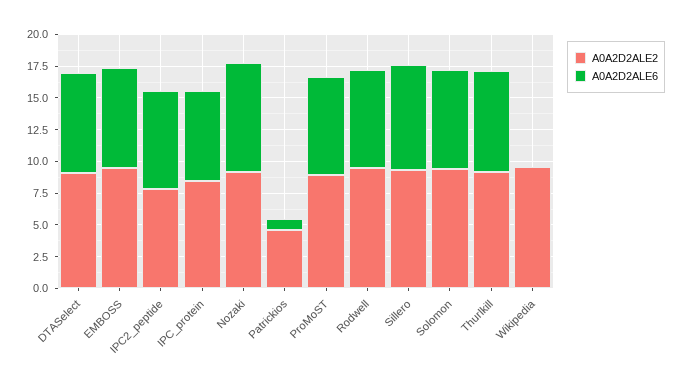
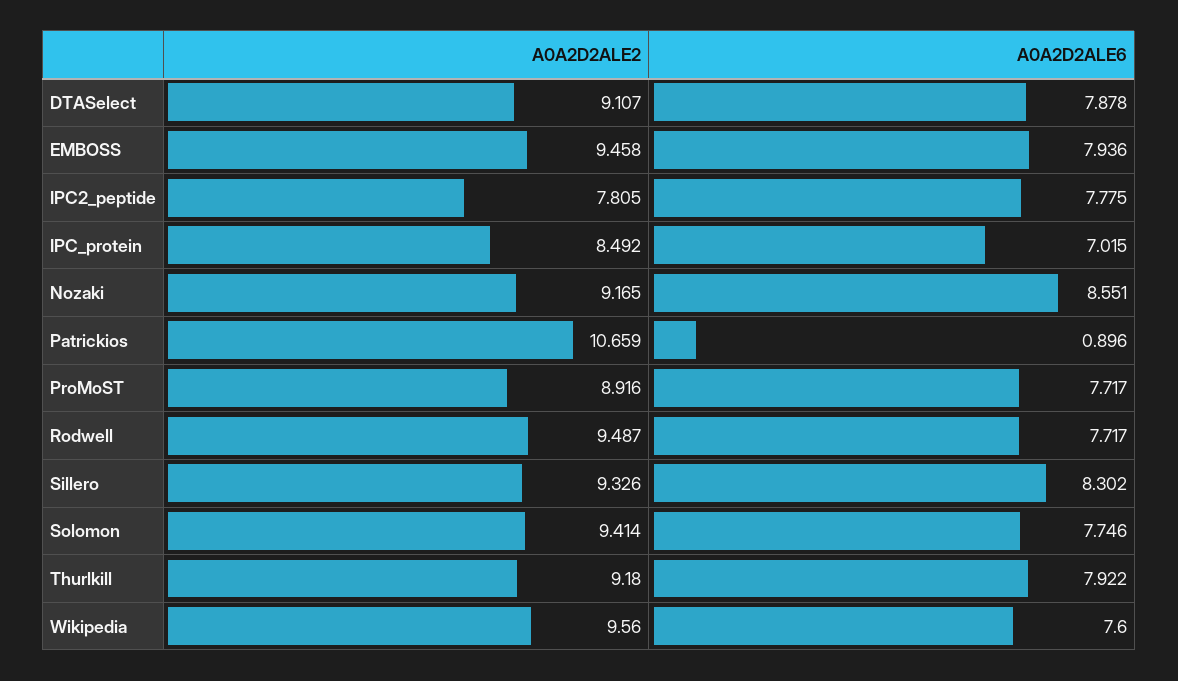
A0A2D2ALE2, Patrickios: 5 -> 10.659
A0A2D2ALE6, Wikipedia: 0 -> 7.6

